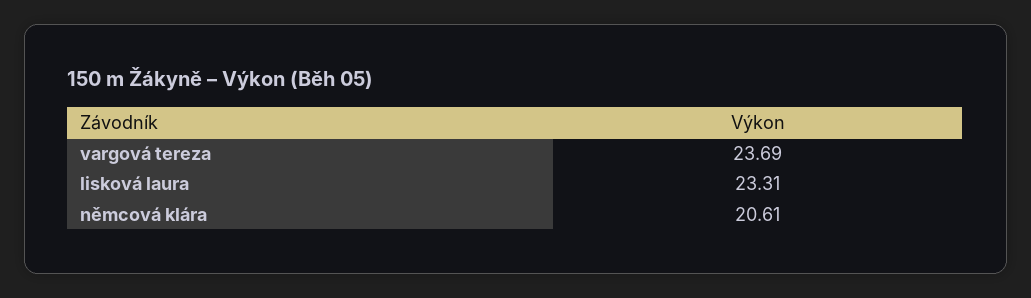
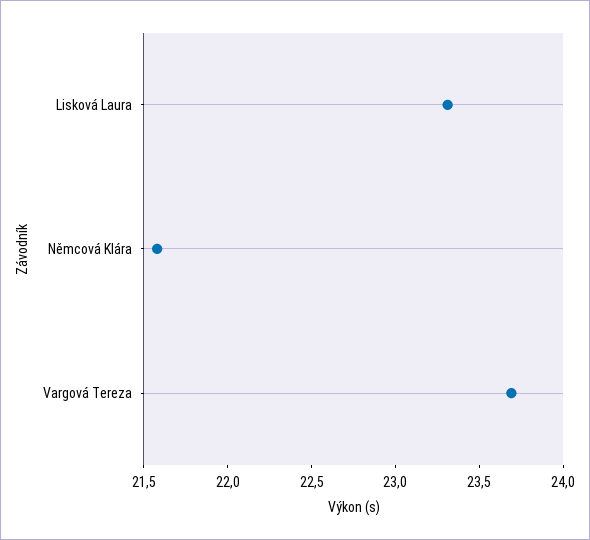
němcová klára: 20.61 -> 21.6

